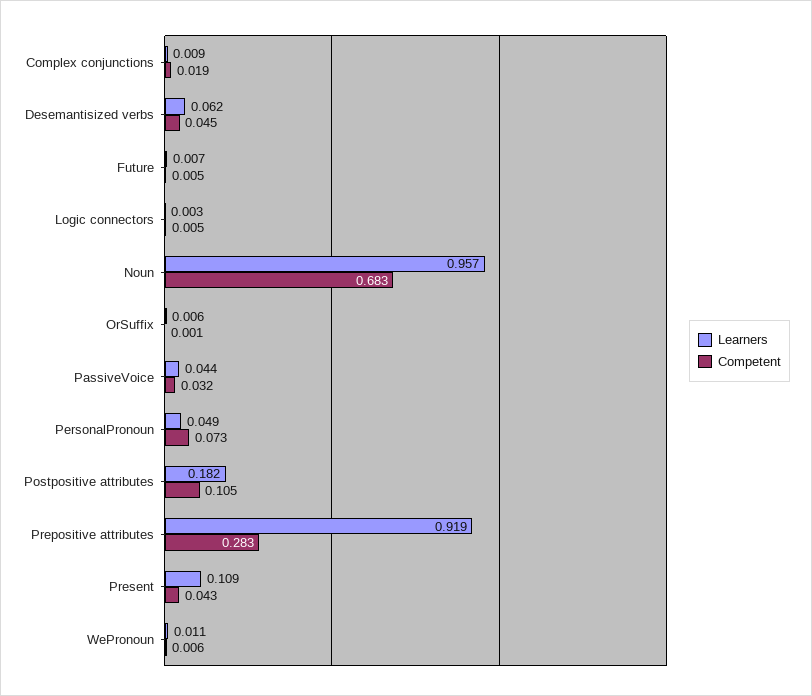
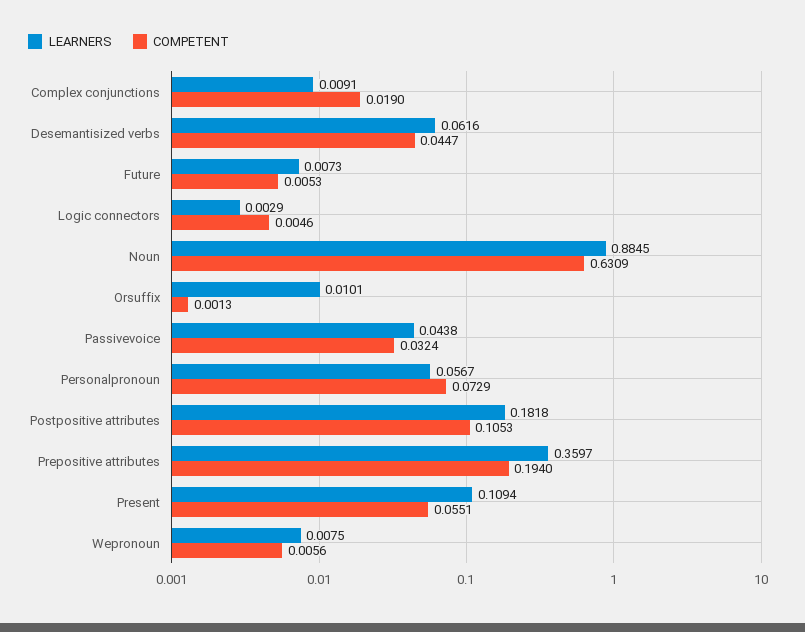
Learners, Noun: 0.957 -> 0.8845
Competent, Noun: 0.683 -> 0.6309
Learners, OrSuffix: 0.006 -> 0.0101
Learners, PersonalPronoun: 0.049 -> 0.0567
Learners, Prepositive attributes: 0.919 -> 0.3597
Competent, Prepositive attributes: 0.283 -> 0.194
Competent, Present: 0.043 -> 0.0551
Learners, WePronoun: 0.011 -> 0.0075

